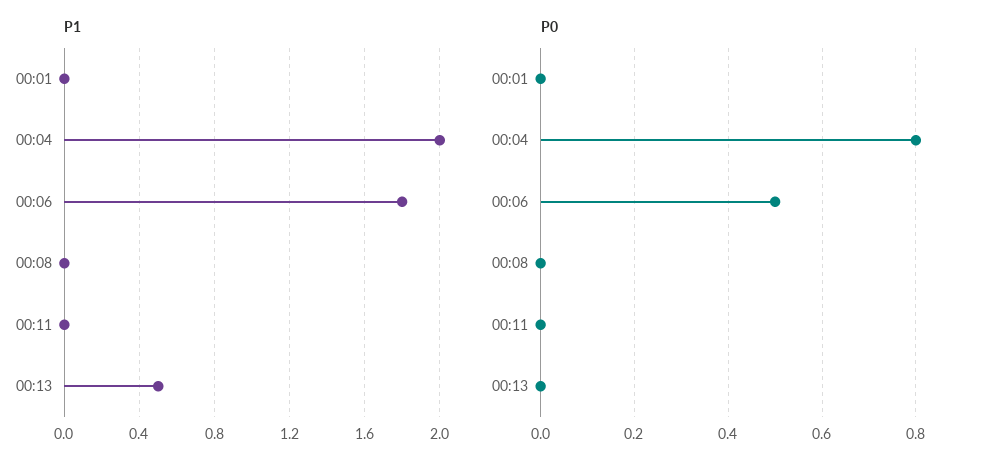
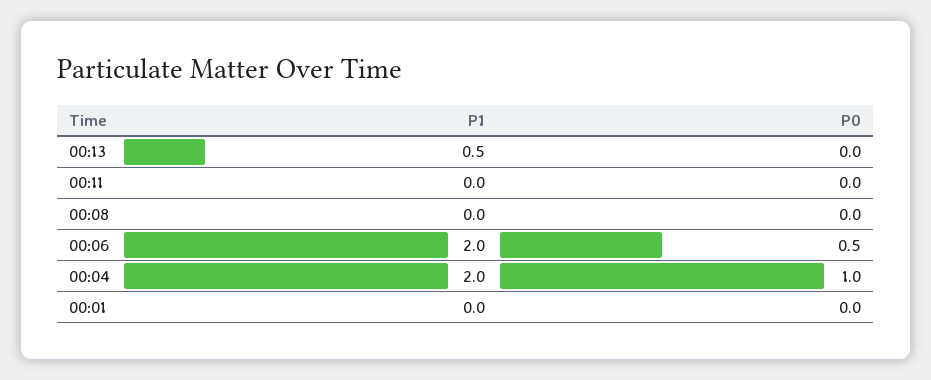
P1, 00:06: 1.8 -> 2
P0, 00:04: 0.8 -> 1

